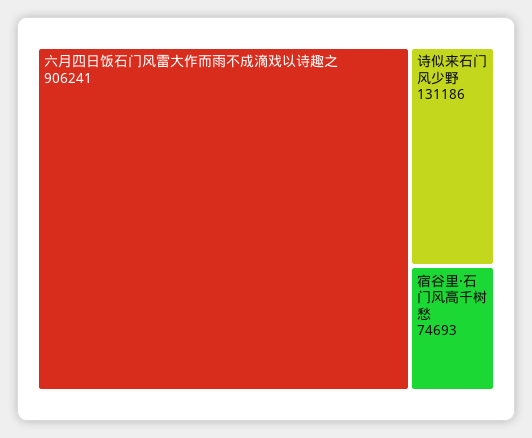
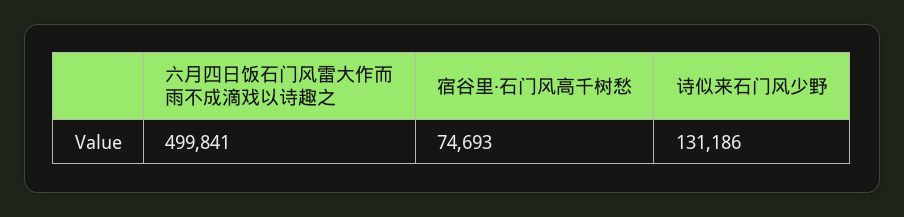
六月四日饭石门风雷大作而雨不成滴戏以诗趣之: 906241 -> 499841

